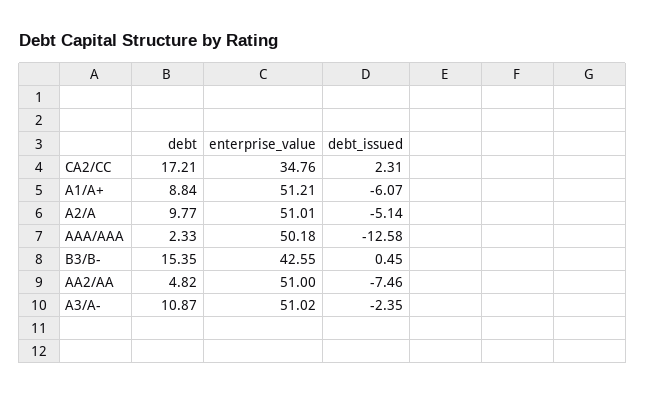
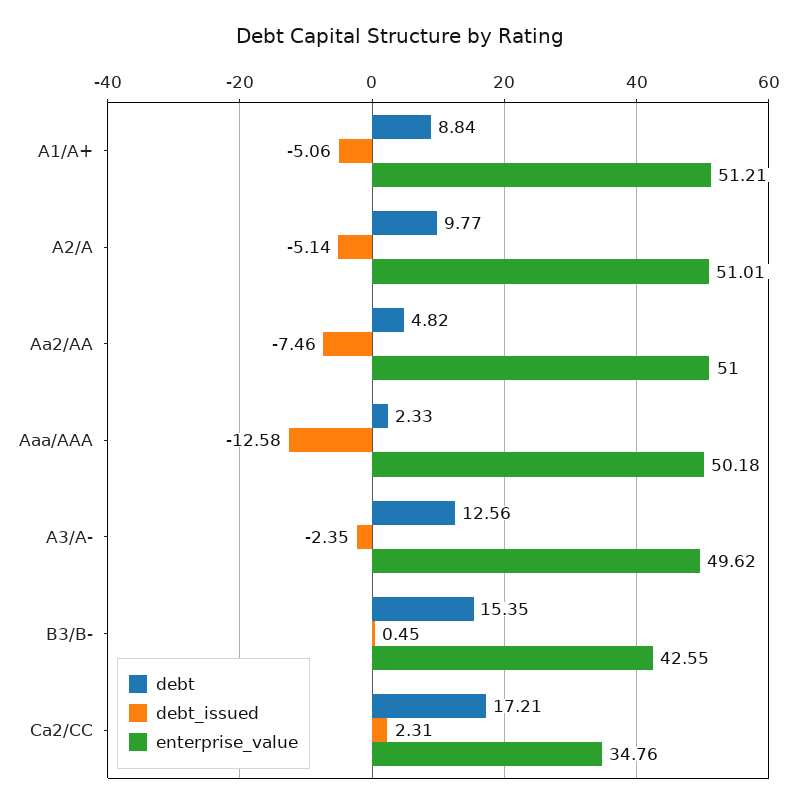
debt_issued, A1/A+: -6.07 -> -5.06
debt, A3/A-: 10.87 -> 12.56
enterprise_value, A3/A-: 51.02 -> 49.62

